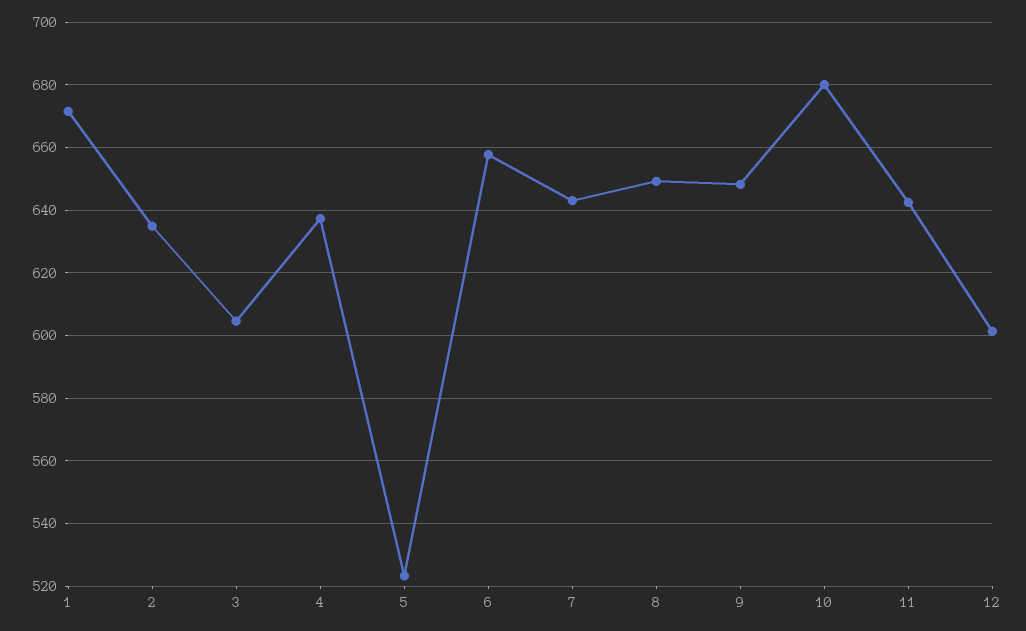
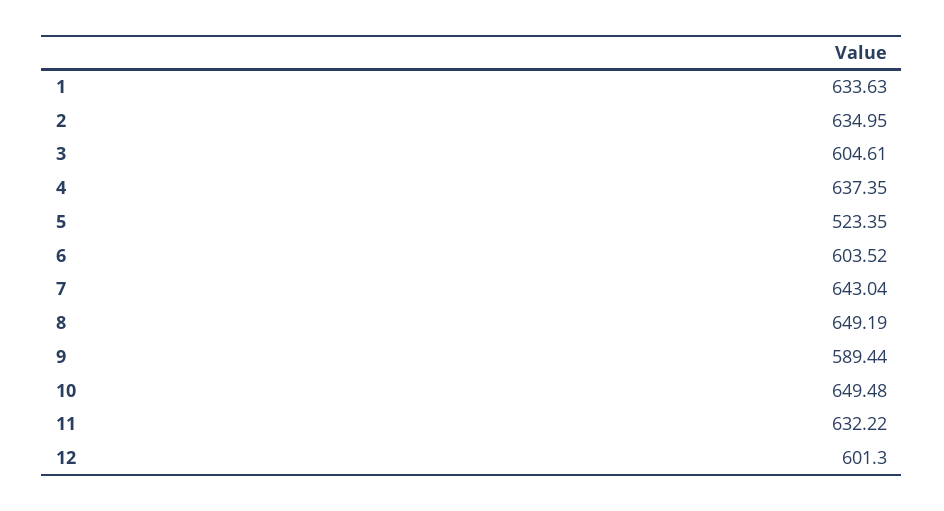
1: 672 -> 633.63
6: 658 -> 603.52
9: 648 -> 589.44
10: 680 -> 649.48
11: 642 -> 632.22

